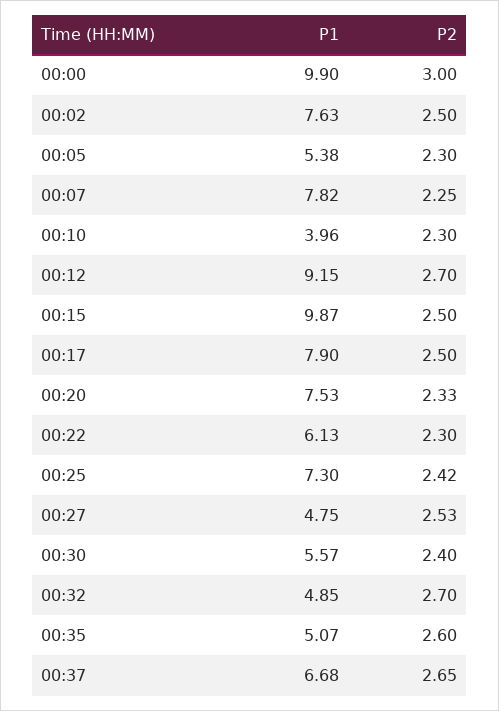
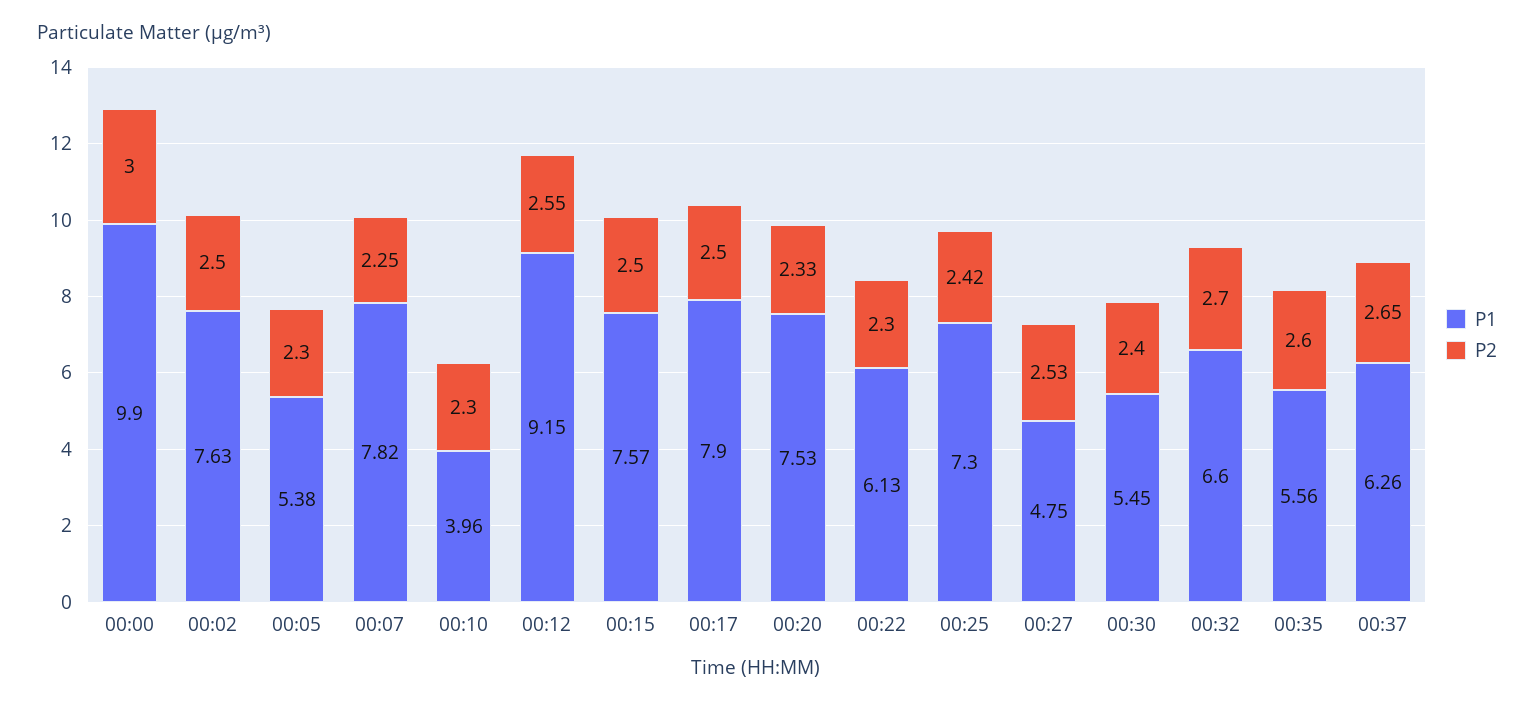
P2, 00:12: 2.7 -> 2.55
P1, 00:15: 9.87 -> 7.57
P1, 00:30: 5.57 -> 5.45
P1, 00:32: 4.85 -> 6.6
P1, 00:35: 5.07 -> 5.56
P1, 00:37: 6.68 -> 6.26

